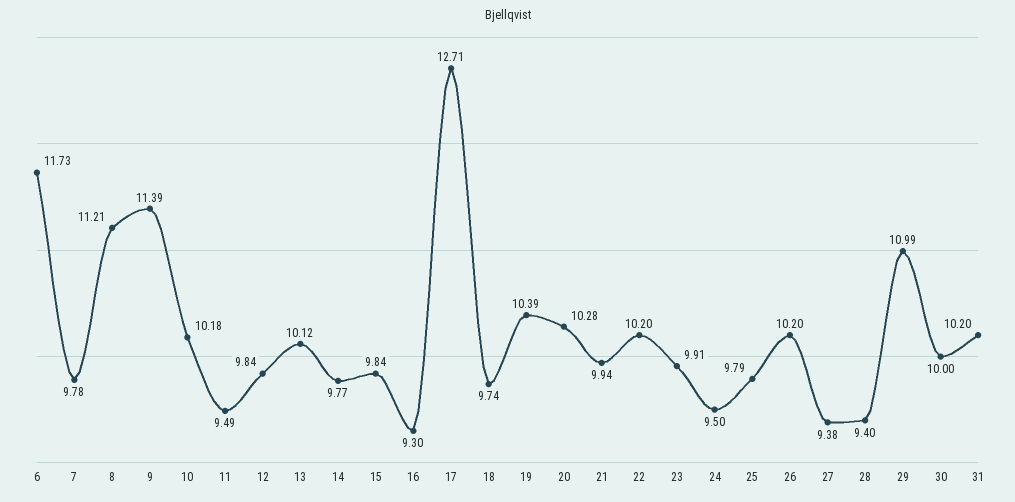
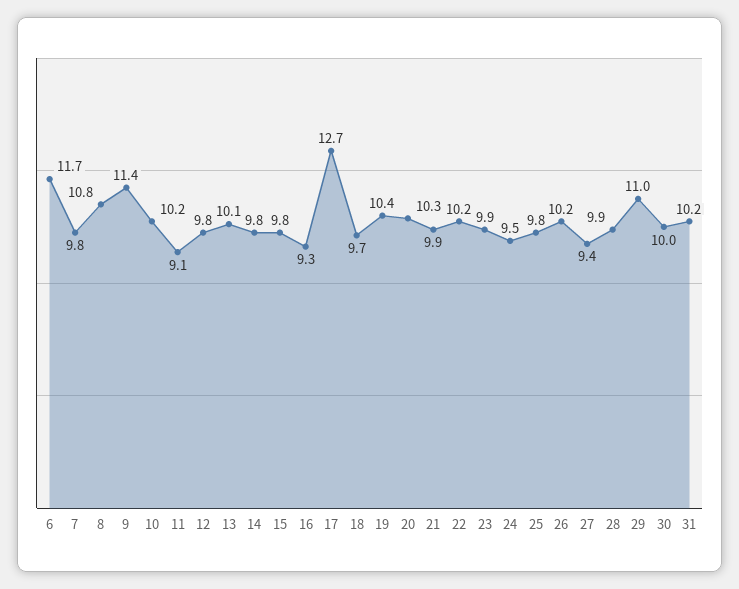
8: 11.21 -> 10.8
11: 9.49 -> 9.1
28: 9.4 -> 9.9

